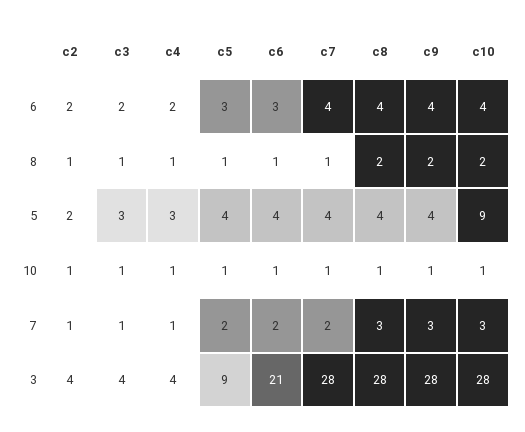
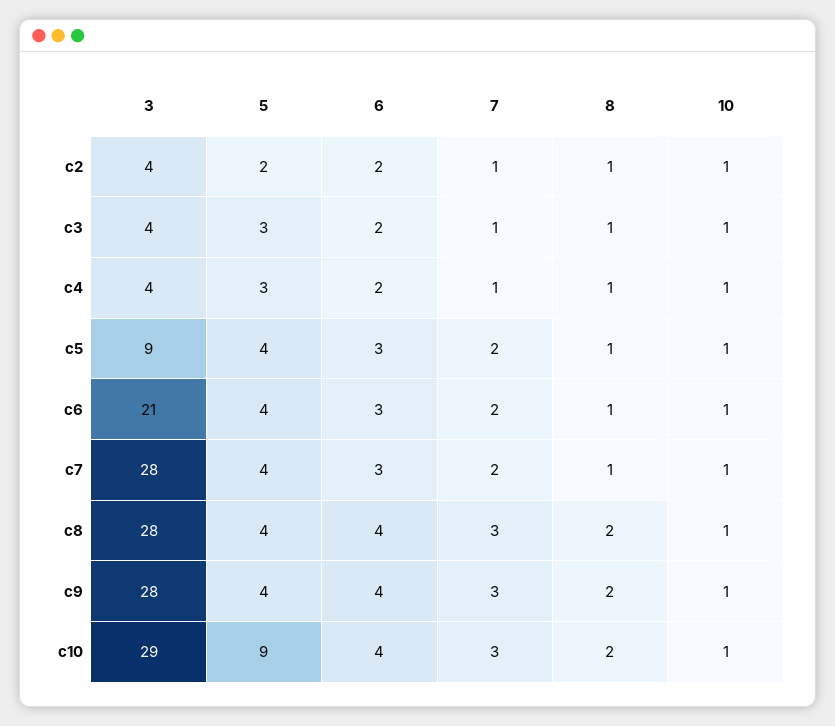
c7, 6: 4 -> 3
c10, 3: 28 -> 29

